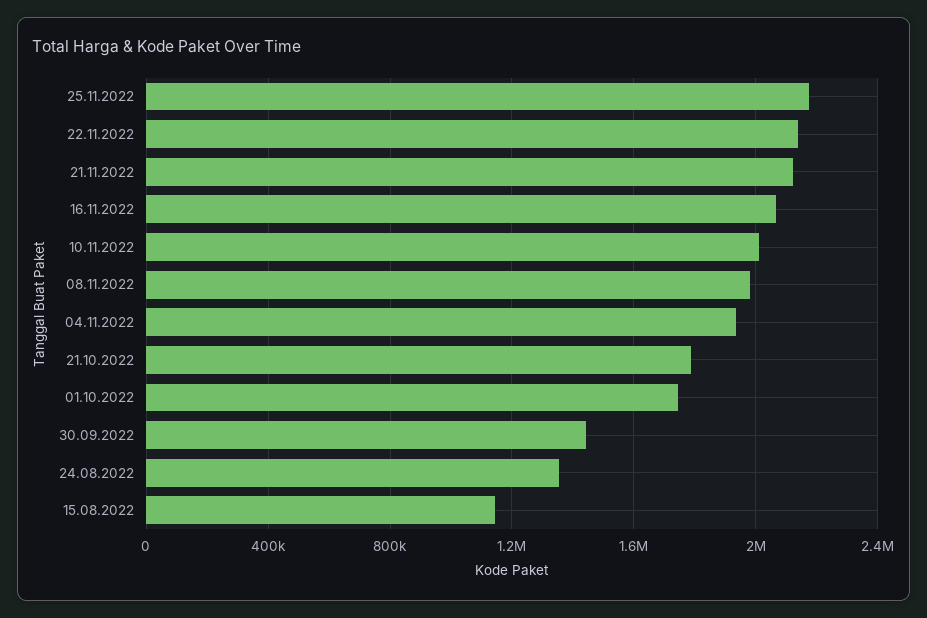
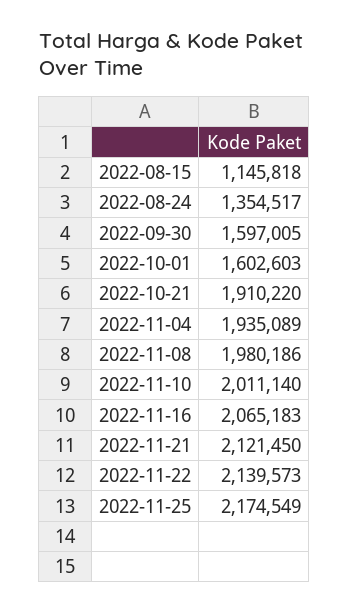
21.10.2022: 1800000 -> 1910220
01.10.2022: 1750000 -> 1602603
30.09.2022: 1450000 -> 1597005

